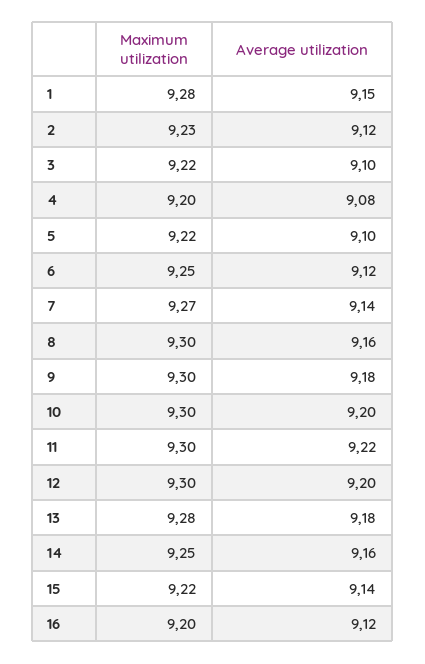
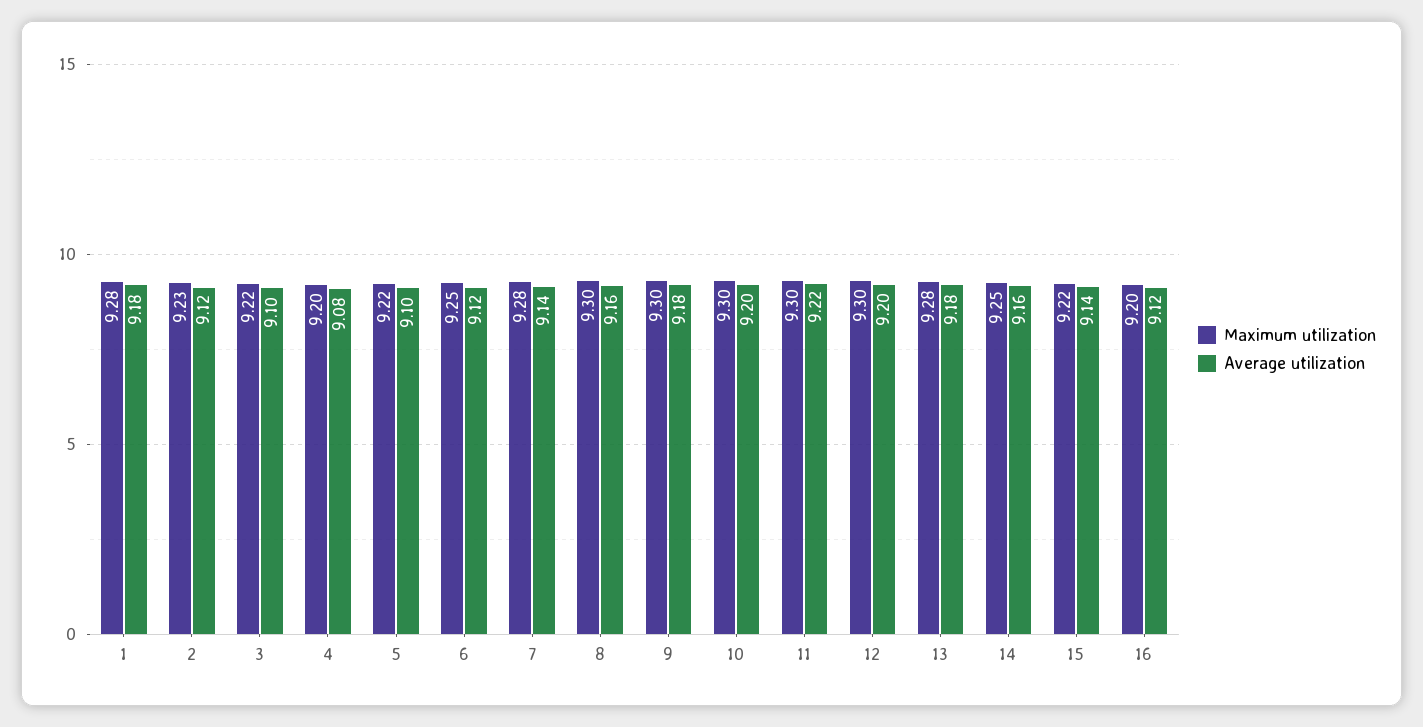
Average utilization, 1: 9.15 -> 9.18
Maximum utilization, 7: 9.27 -> 9.28

